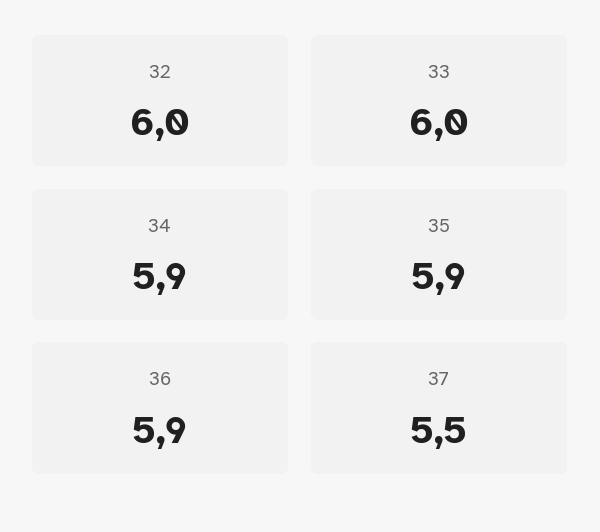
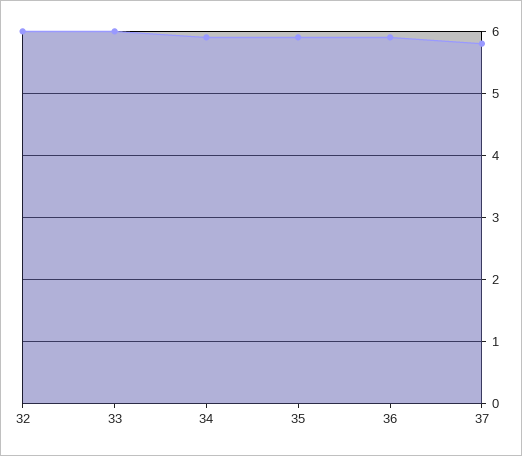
37: 5.5 -> 5.8

